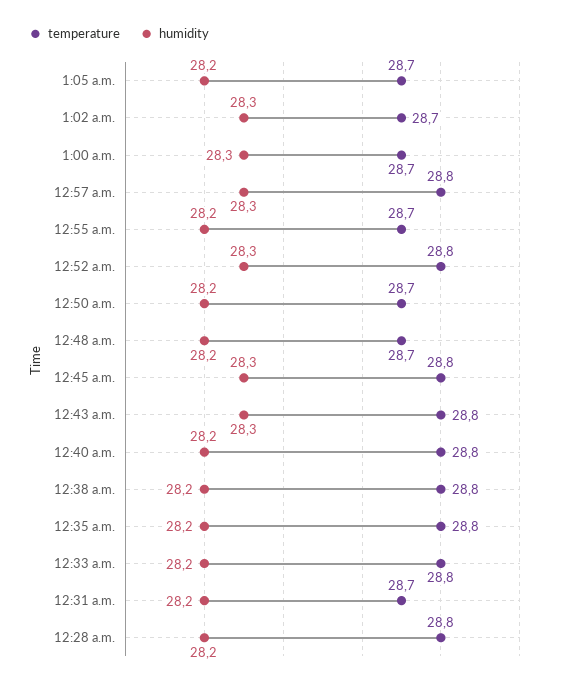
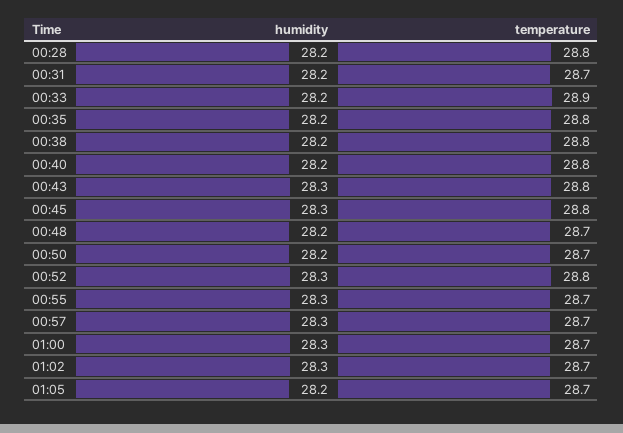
temperature, 12:57 a.m.: 28.8 -> 28.7
humidity, 12:55 a.m.: 28.2 -> 28.3
temperature, 12:33 a.m.: 28.8 -> 28.9

